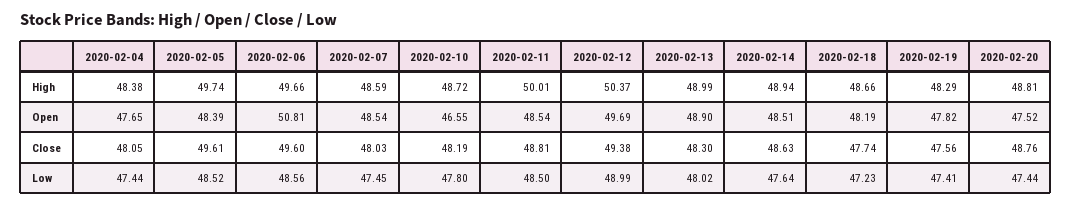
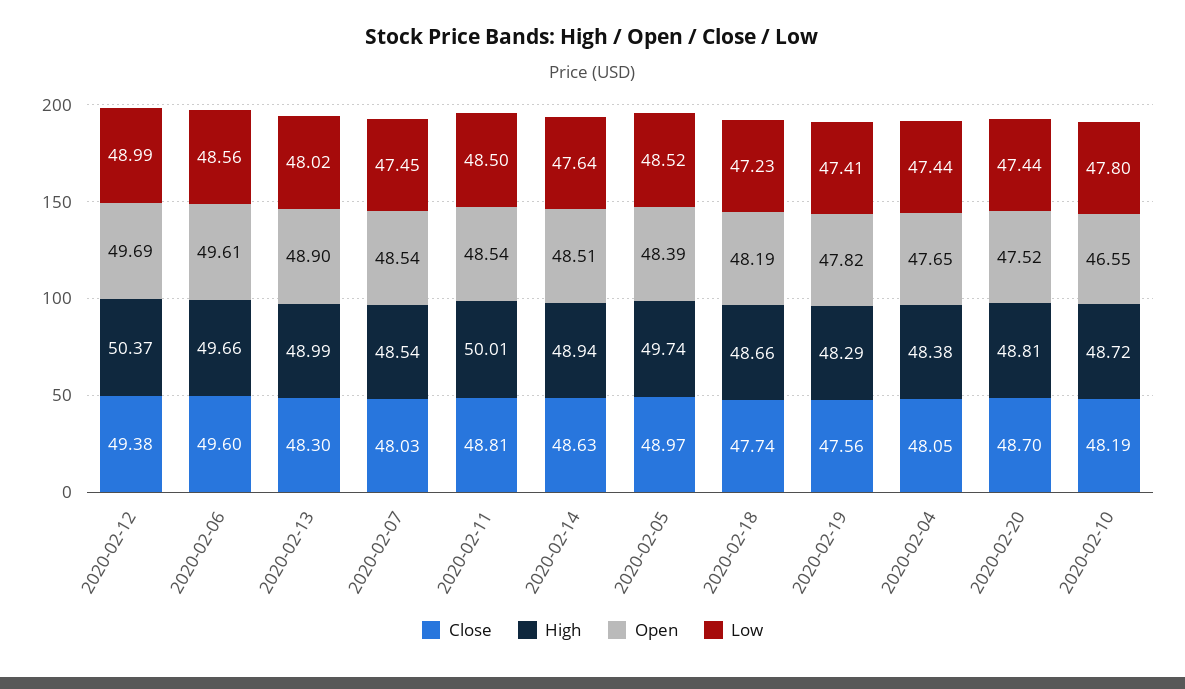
High, 2020-02-07: 48.59 -> 48.54
Open, 2020-02-06: 50.81 -> 49.61
Close, 2020-02-05: 49.61 -> 48.97
Close, 2020-02-20: 48.76 -> 48.7

